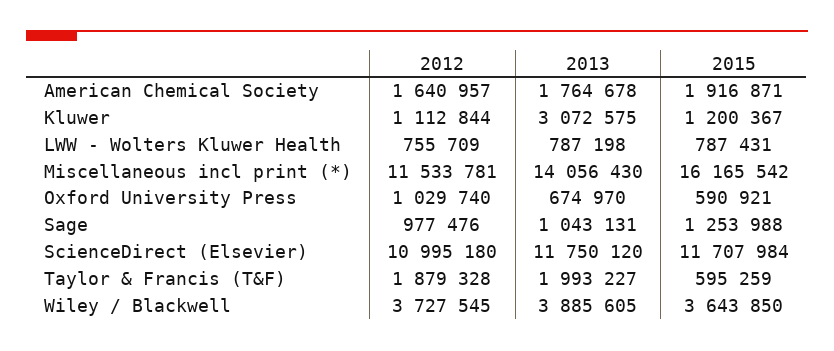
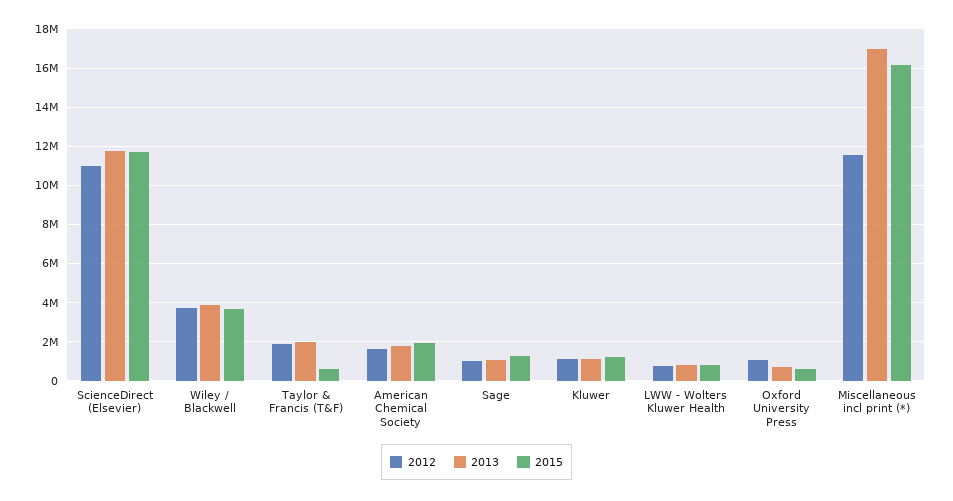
2013, Kluwer: 3072575 -> 1000000
2013, Miscellaneous incl print (*): 14056430 -> 17000000

